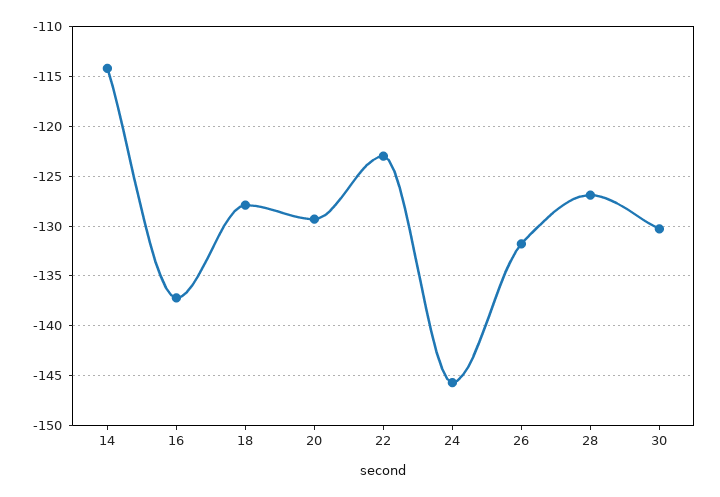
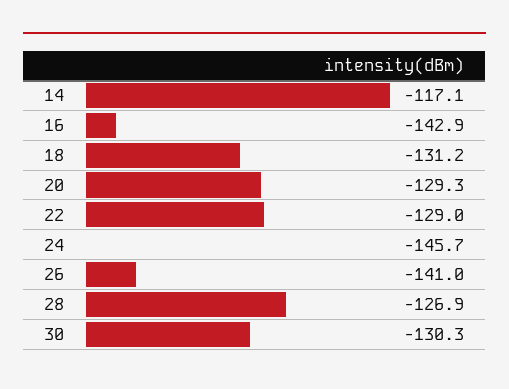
14: -114 -> -117.1
16: -137 -> -142.9
18: -128 -> -131.2
22: -123 -> -129
26: -132 -> -141

